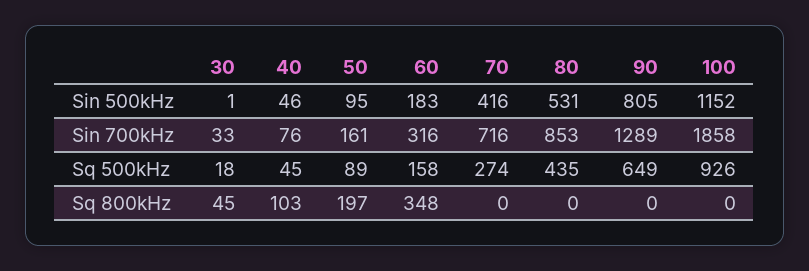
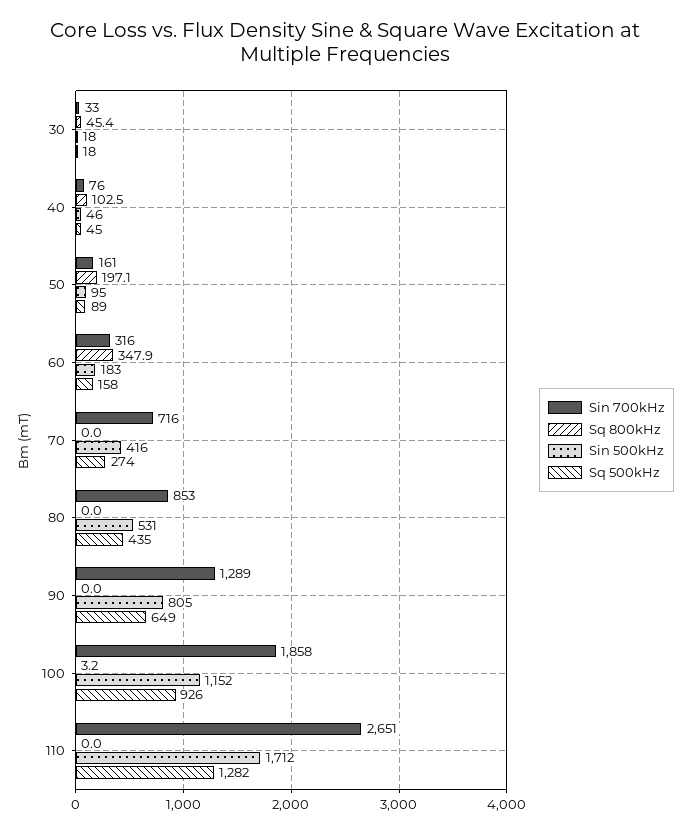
Sin 500kHz, 30: 1 -> 18
Sq 800kHz, 100: 0 -> 3.2
Sin 700kHz, 110: none -> 2651
Sq 800kHz, 110: none -> 0
Sin 500kHz, 110: none -> 1712
Sq 500kHz, 110: none -> 1282

